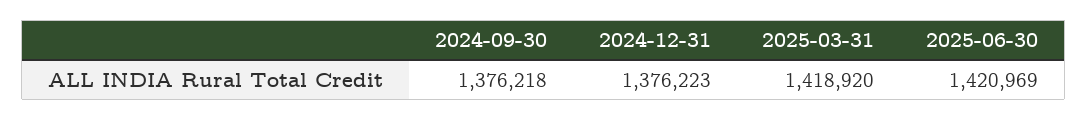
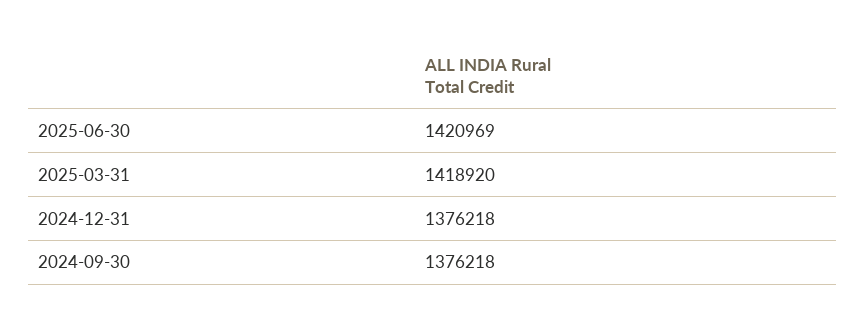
2024-12-31: 1376223 -> 1376218

